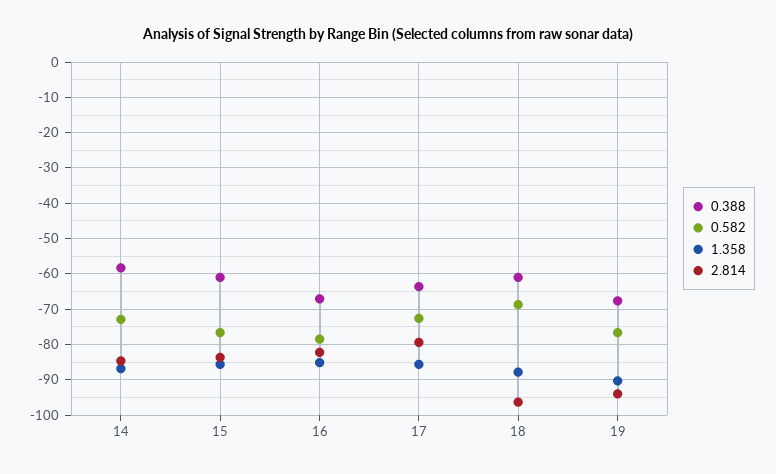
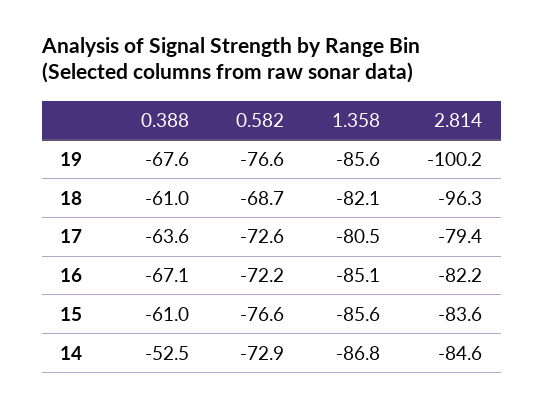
0.388, 14: -58 -> -52.5
0.582, 16: -78 -> -72.2
1.358, 17: -86 -> -80.5
1.358, 18: -88 -> -82.1
1.358, 19: -90 -> -85.6
2.814, 19: -94 -> -100.2

